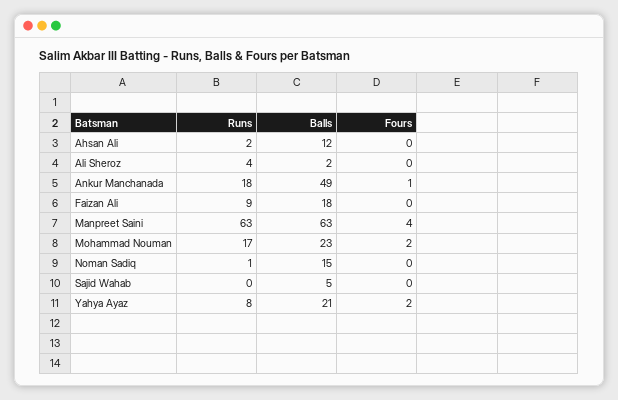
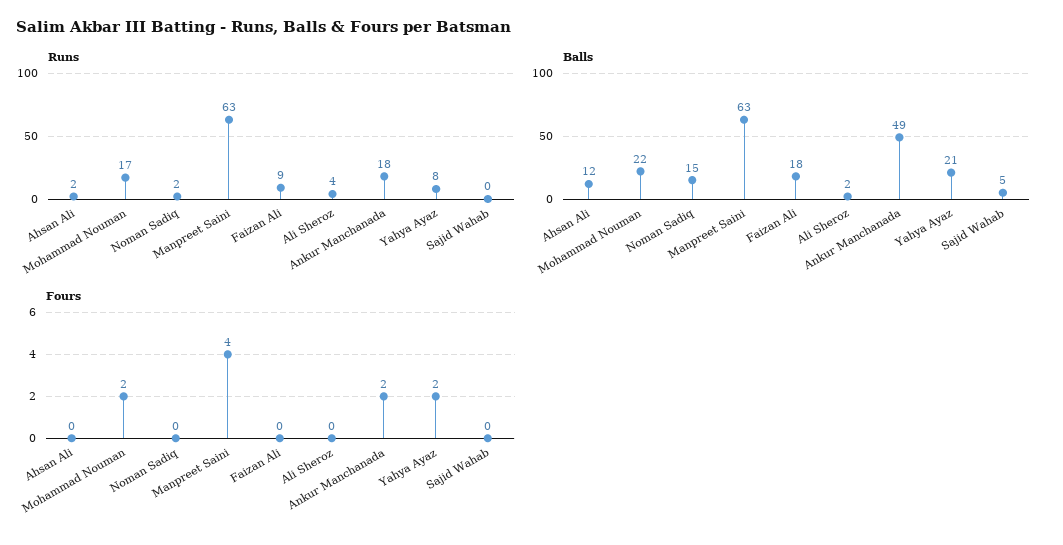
Fours, Ankur Manchanada: 1 -> 2
Balls, Mohammad Nouman: 23 -> 22
Runs, Noman Sadiq: 1 -> 2

